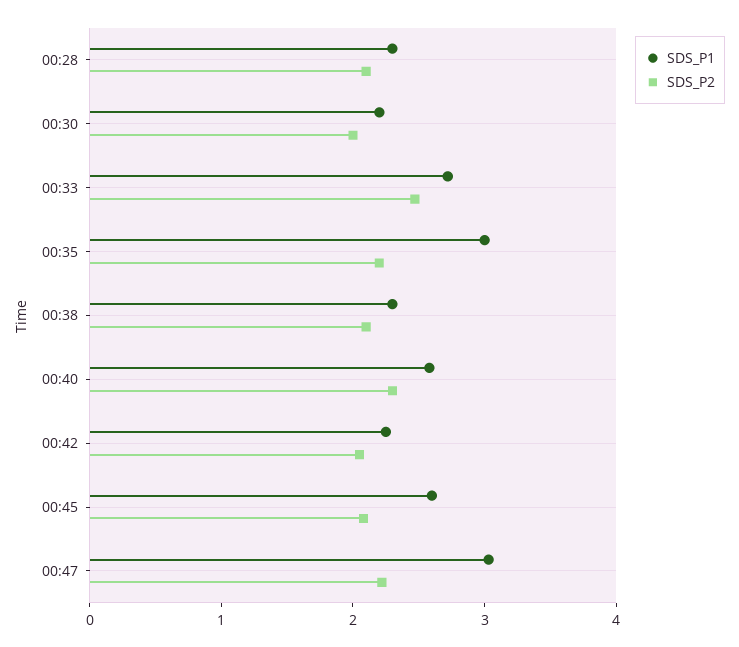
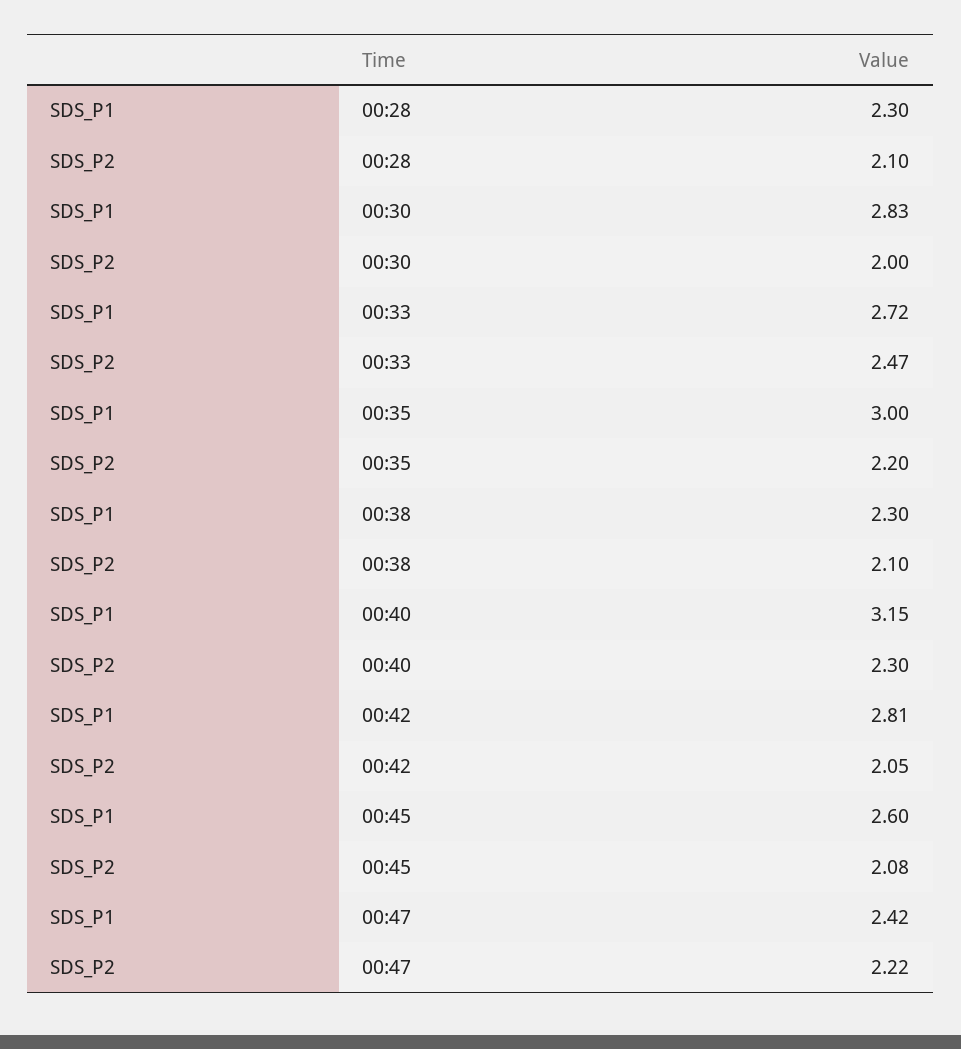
SDS_P1, 00:30: 2.2 -> 2.83
SDS_P1, 00:40: 2.6 -> 3.15
SDS_P1, 00:42: 2.2 -> 2.81
SDS_P1, 00:47: 3 -> 2.42

